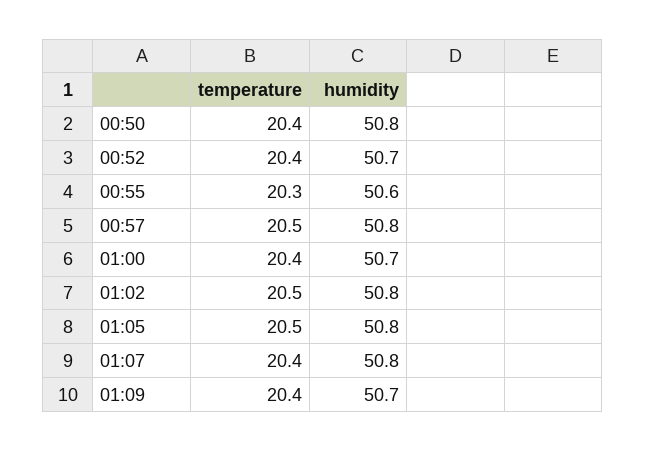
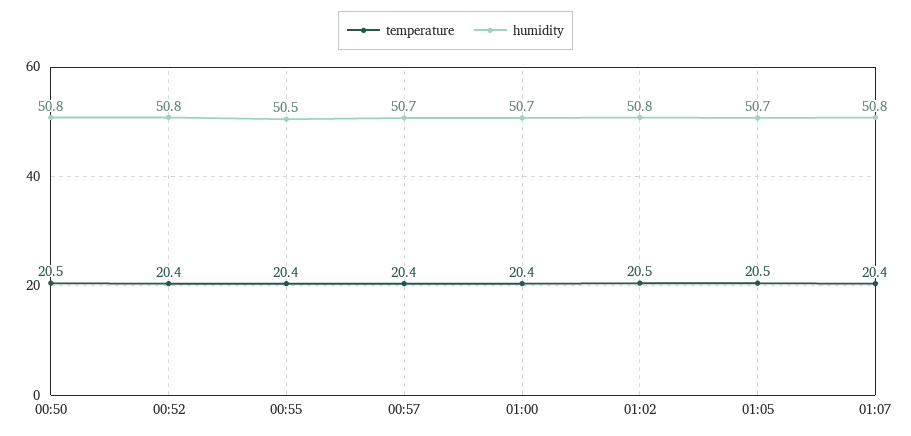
temperature, 00:50: 20.4 -> 20.5
humidity, 00:52: 50.7 -> 50.8
temperature, 00:55: 20.3 -> 20.4
humidity, 00:55: 50.6 -> 50.5
temperature, 00:57: 20.5 -> 20.4
humidity, 00:57: 50.8 -> 50.7
humidity, 01:05: 50.8 -> 50.7
temperature, 01:09: 20.4 -> none
humidity, 01:09: 50.7 -> none

